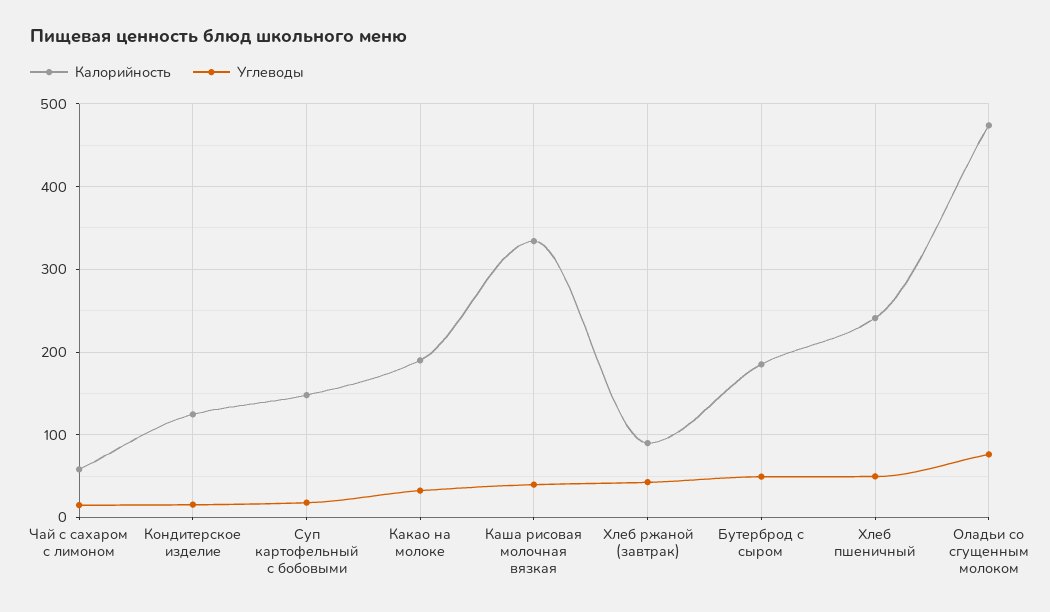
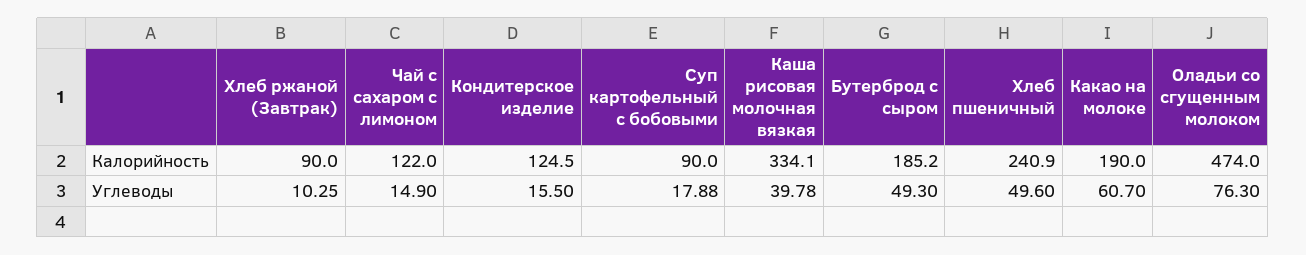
Калорийность, Чай с сахаром с лимоном: 60 -> 122
Калорийность, Суп картофельный с бобовыми: 150 -> 90
Углеводы, Какао на молоке: 30 -> 60.7
Углеводы, Хлеб ржаной (завтрак): 40 -> 10.25

